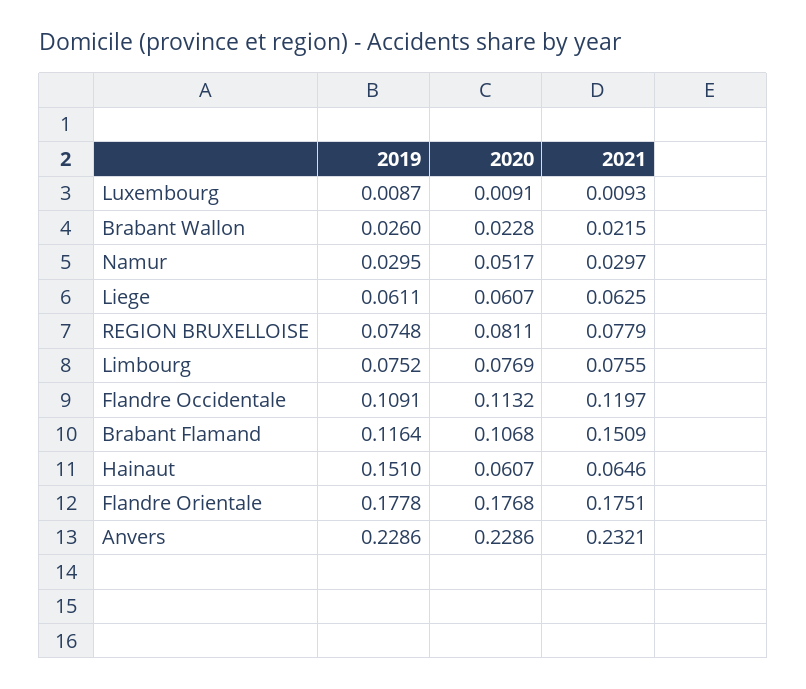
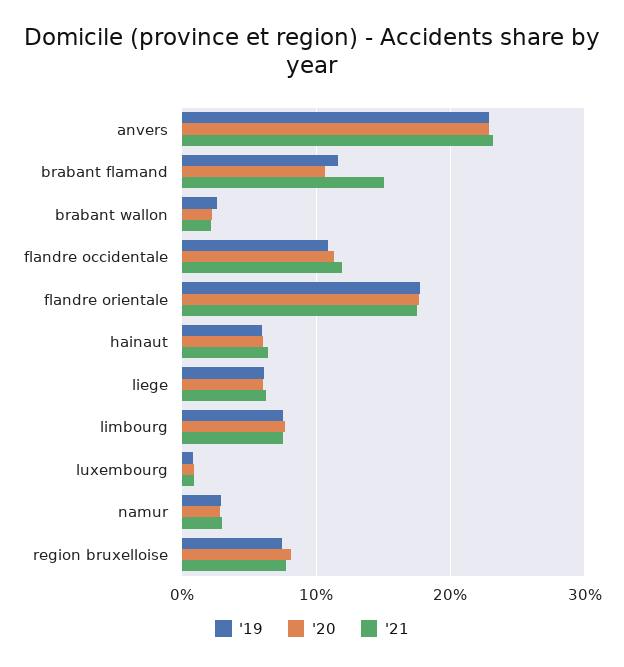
2020, Namur: 0.0517 -> 0.03
2019, Hainaut: 0.151 -> 0.06

